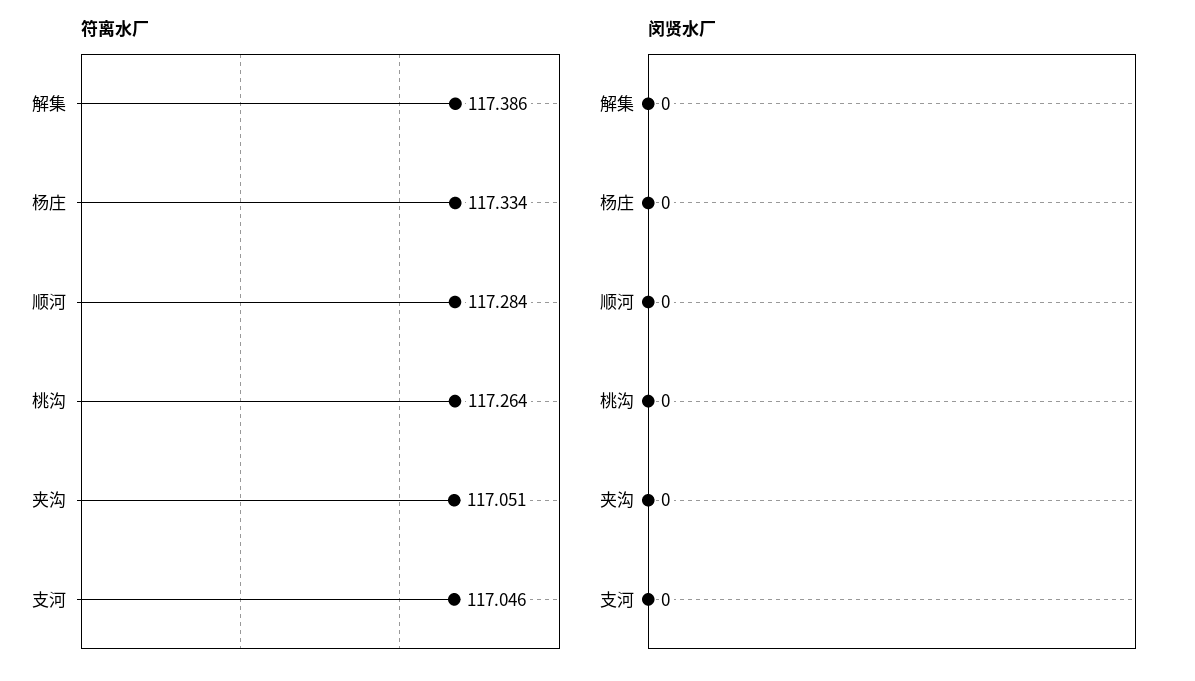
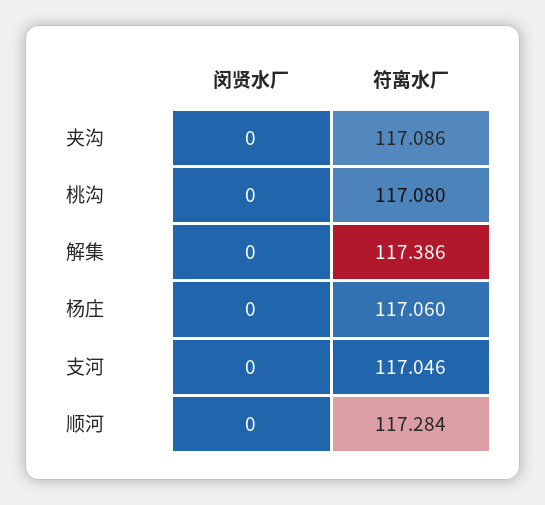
符离水厂, 杨庄: 117.334 -> 117.06
符离水厂, 桃沟: 117.264 -> 117.08
符离水厂, 夹沟: 117.051 -> 117.086

